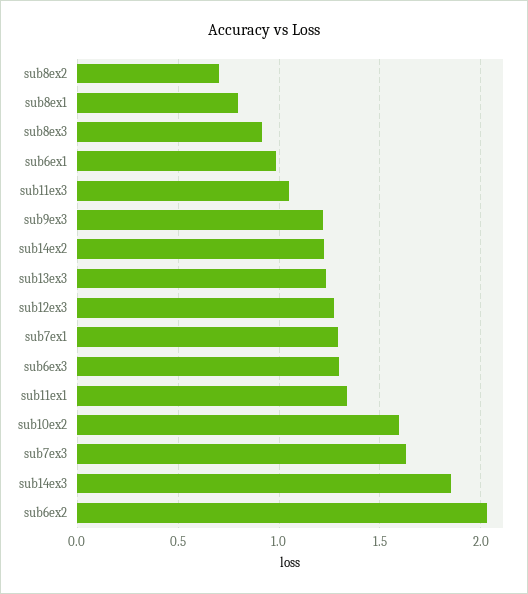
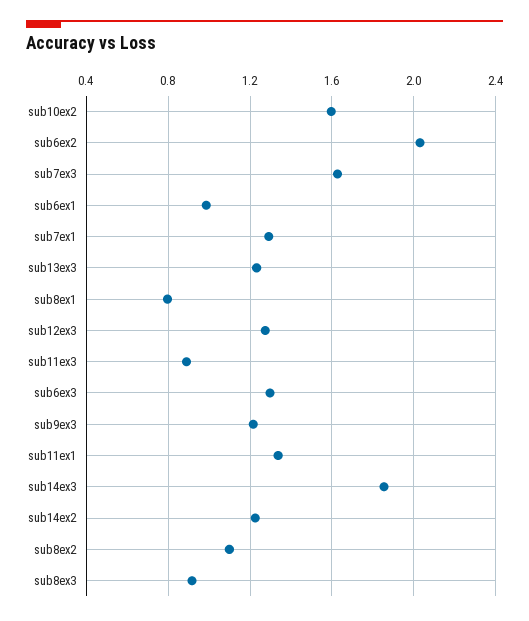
sub8ex2: 0.7 -> 1.1
sub11ex3: 1.05 -> 0.9

